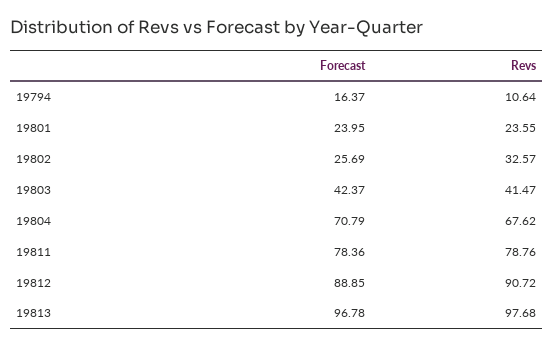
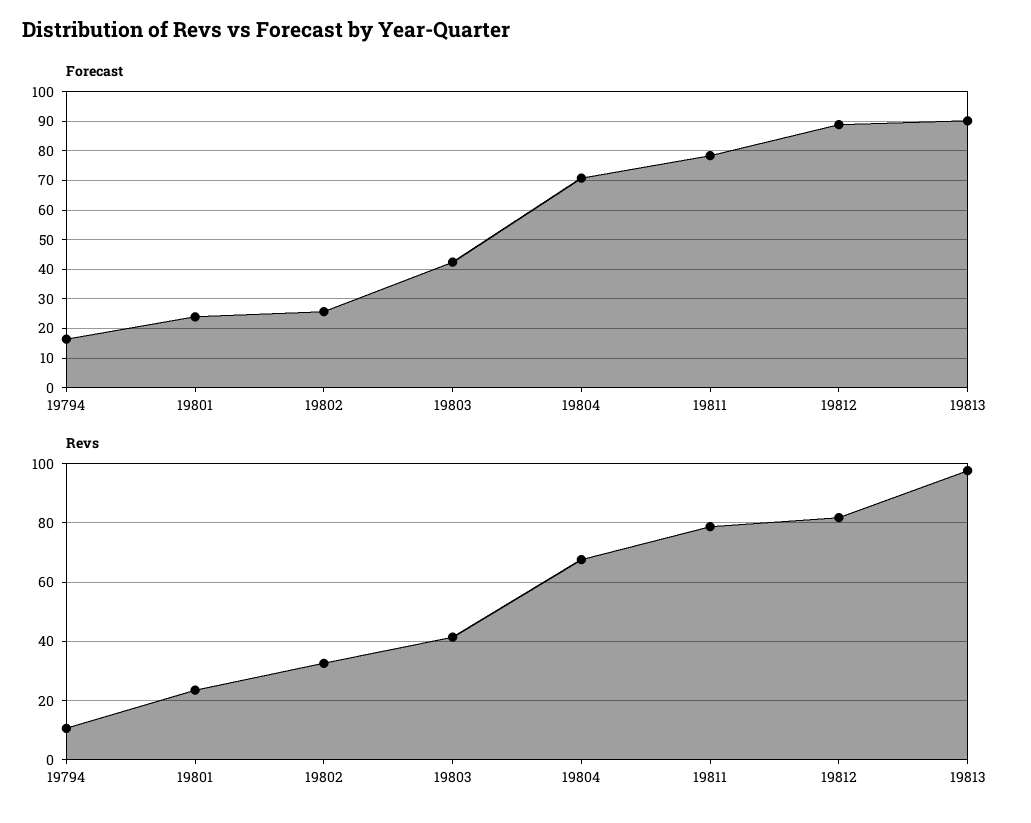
Revs, 19812: 90.72 -> 82.5
Forecast, 19813: 96.78 -> 90

